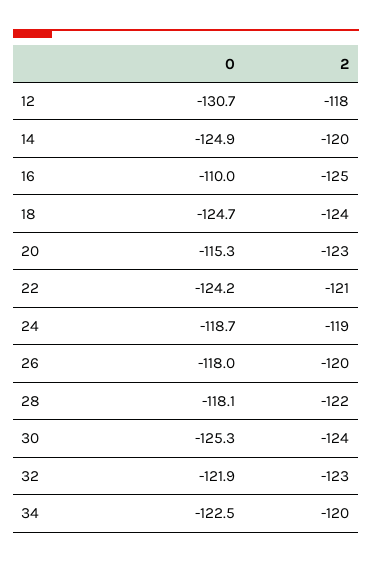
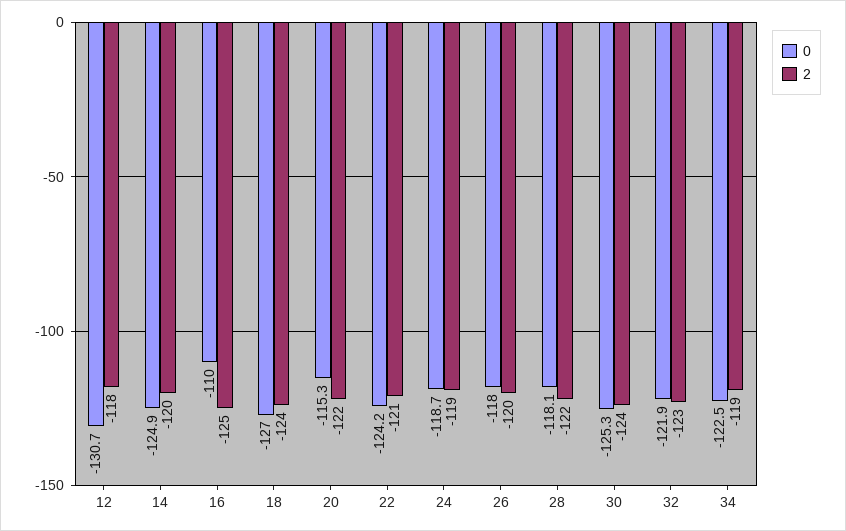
0, 18: -124.7 -> -127
2, 20: -123 -> -122
2, 34: -120 -> -119

